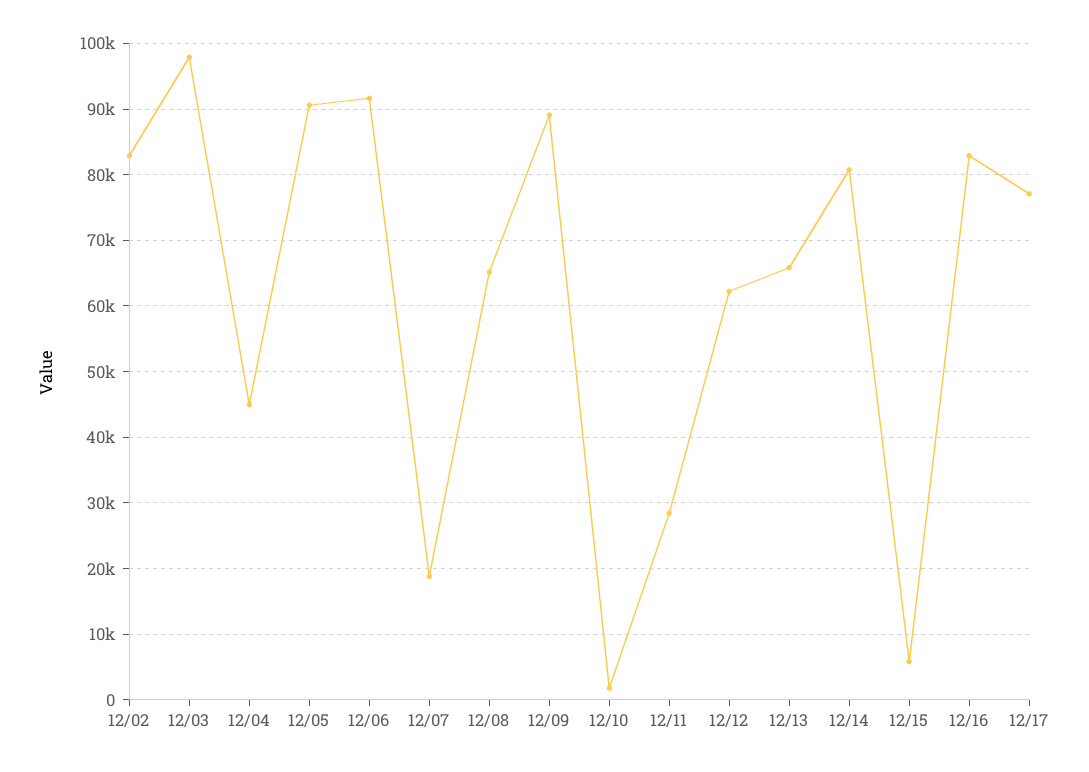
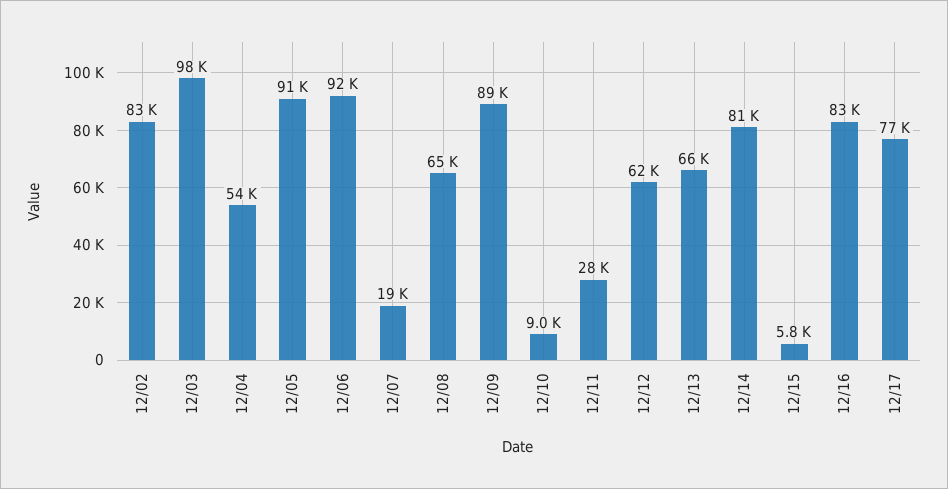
12/04: 45000 -> 54000
12/10: 2000 -> 9000

